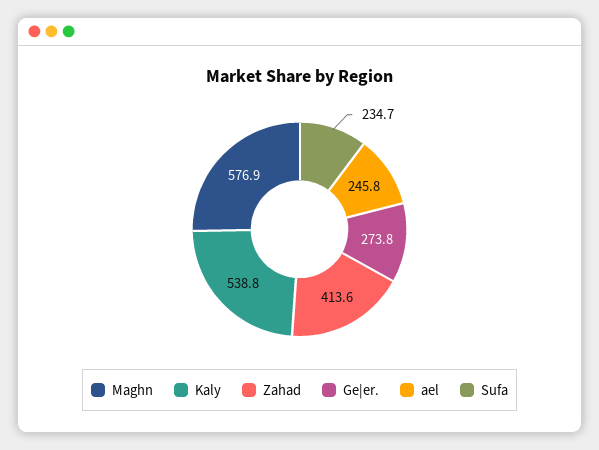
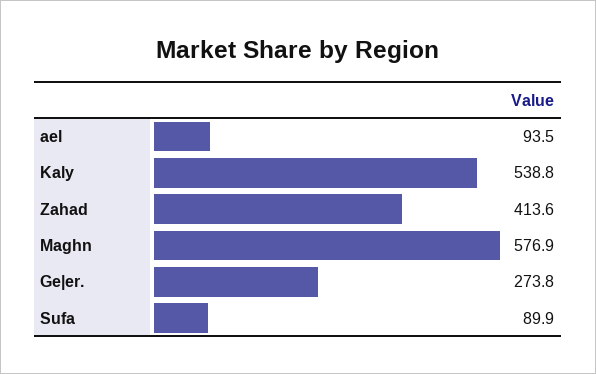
ael: 245.8 -> 93.5
Sufa: 234.7 -> 89.9

